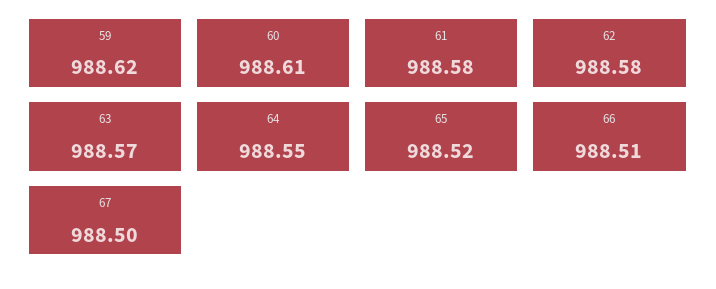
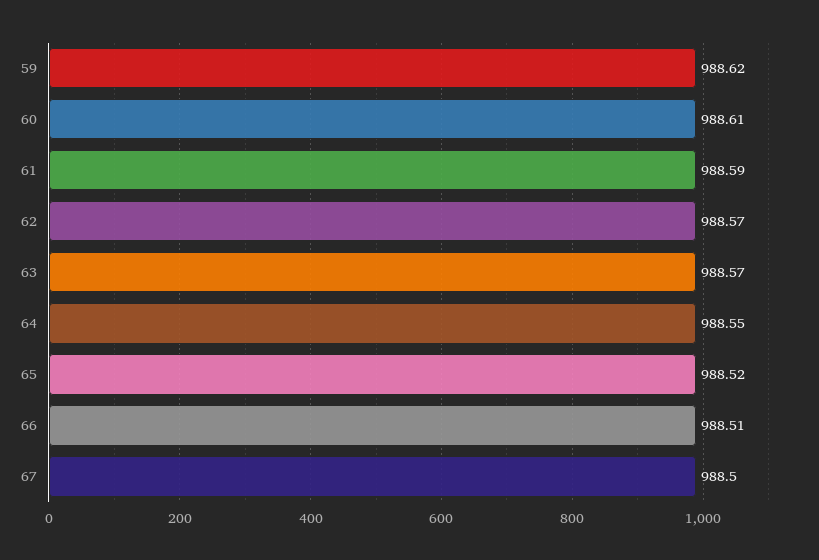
61: 988.58 -> 988.59
62: 988.58 -> 988.57

